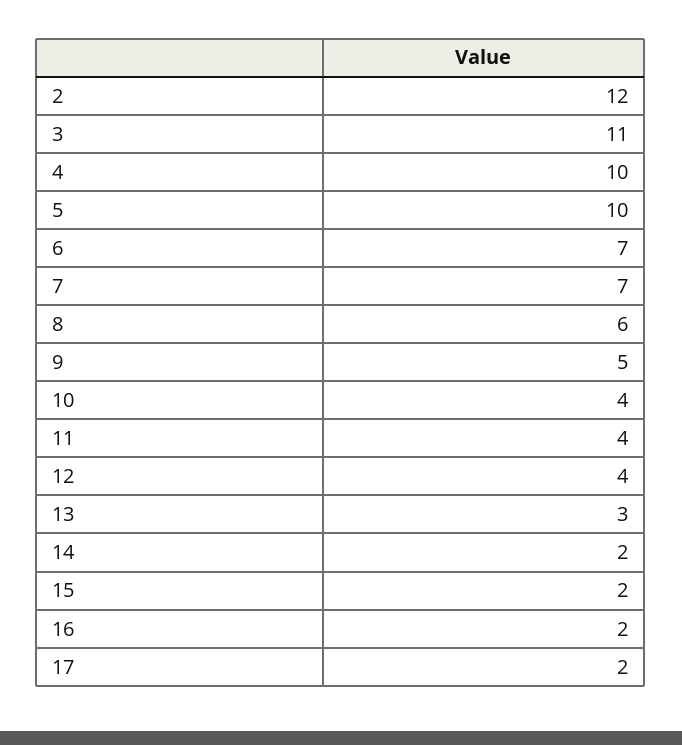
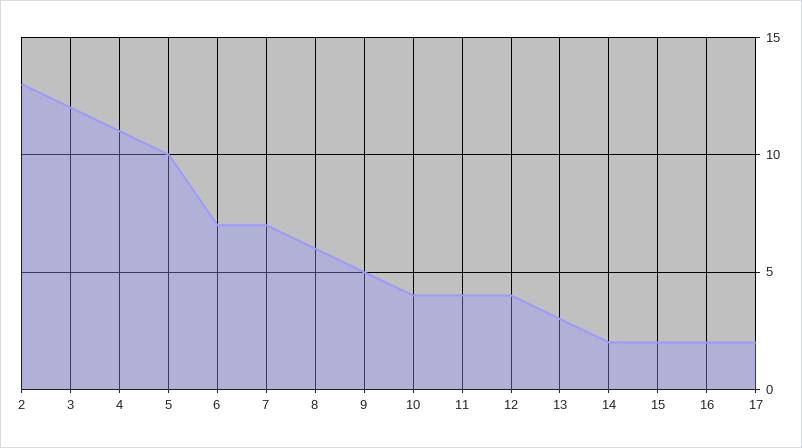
2: 12 -> 13
3: 11 -> 12
4: 10 -> 11

